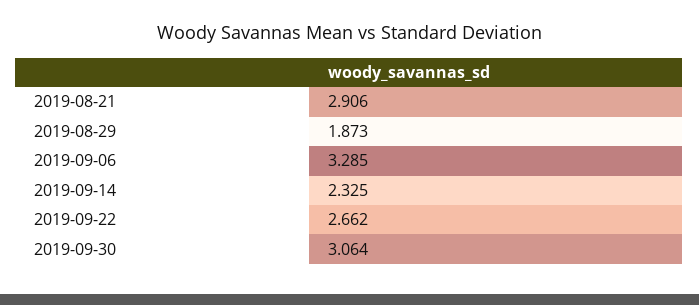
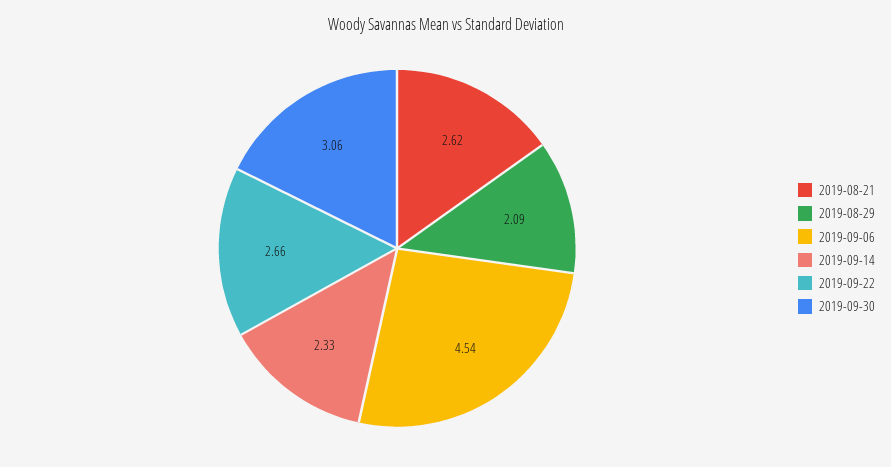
2019-08-21: 2.906 -> 2.62
2019-08-29: 1.873 -> 2.09
2019-09-06: 3.285 -> 4.54

